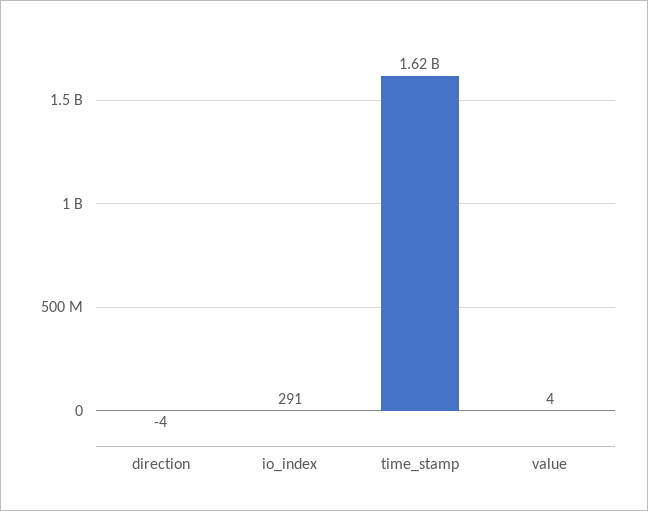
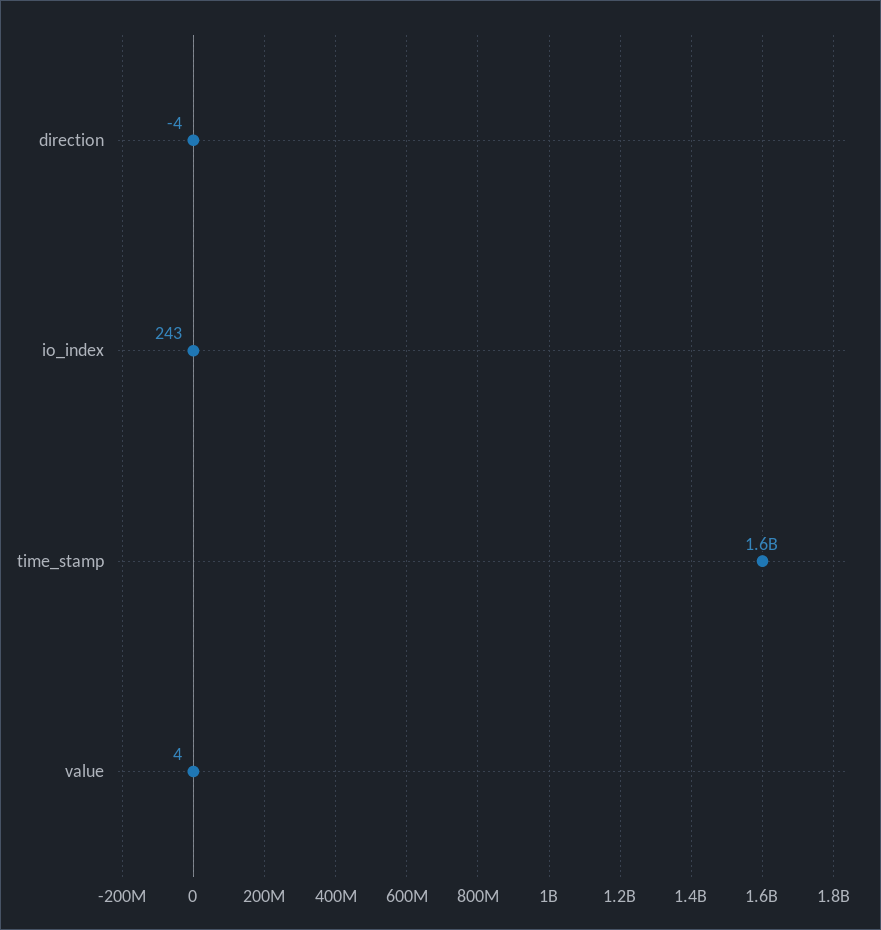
io_index: 291 -> 243

